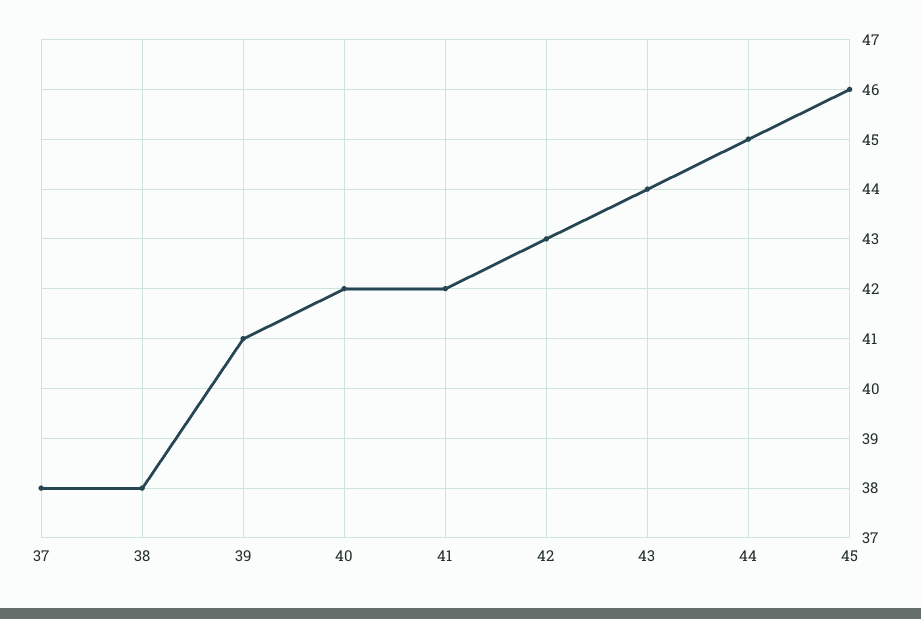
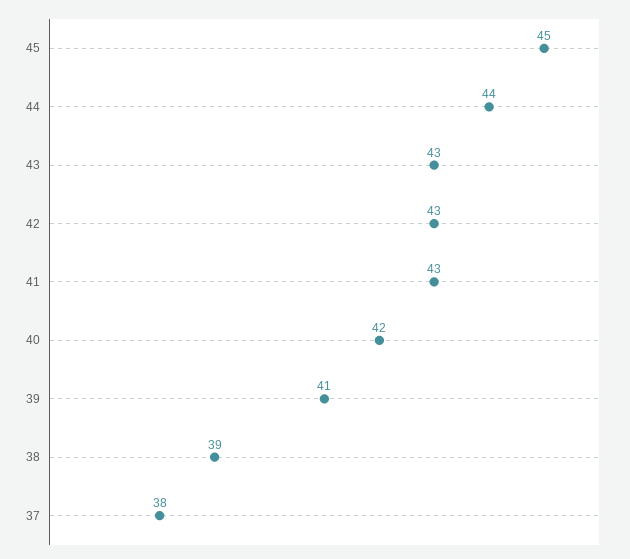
38: 38 -> 39
41: 42 -> 43
43: 44 -> 43
44: 45 -> 44
45: 46 -> 45

